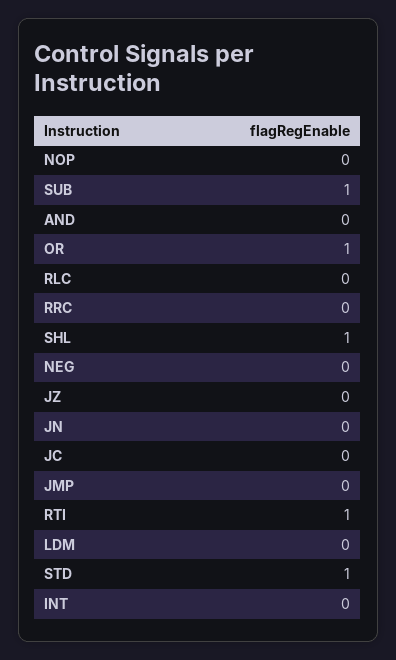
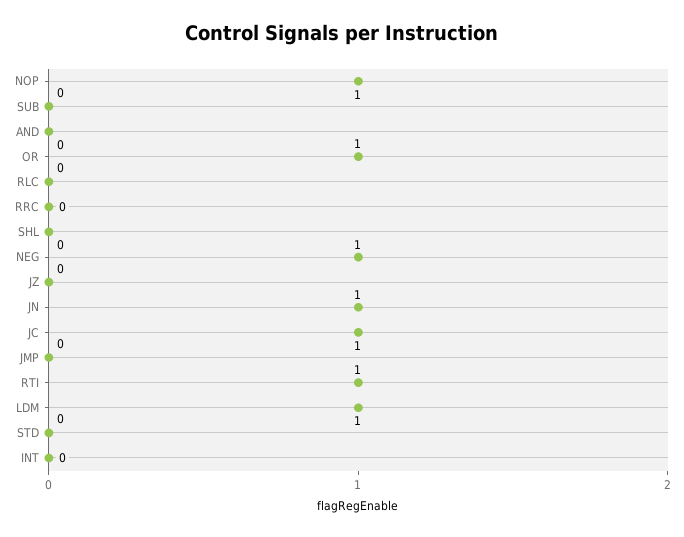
NOP: 0 -> 1
SUB: 1 -> 0
SHL: 1 -> 0
NEG: 0 -> 1
JN: 0 -> 1
JC: 0 -> 1
LDM: 0 -> 1
STD: 1 -> 0

